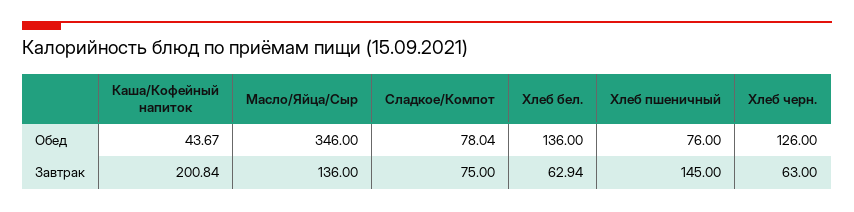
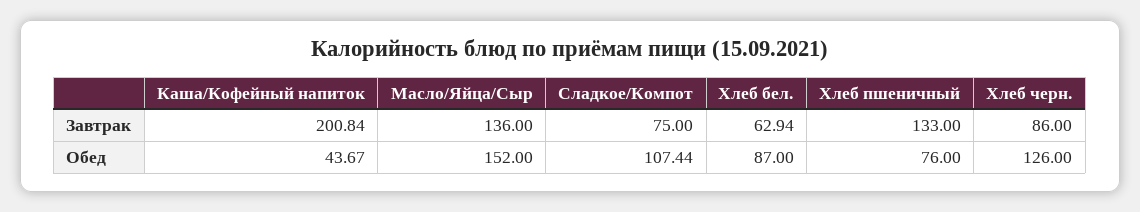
Масло/Яйца/Сыр, Обед: 346 -> 152
Сладкое/Компот, Обед: 78.04 -> 107.44
Хлеб бел., Обед: 136 -> 87
Хлеб пшеничный, Завтрак: 145 -> 133
Хлеб черн., Завтрак: 63 -> 86

